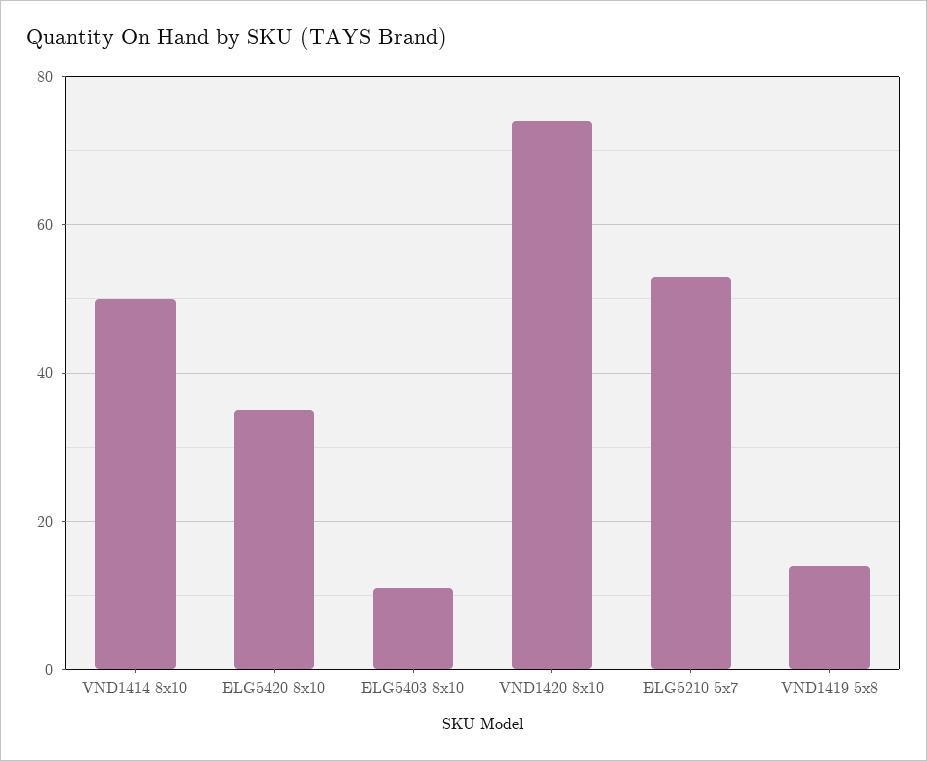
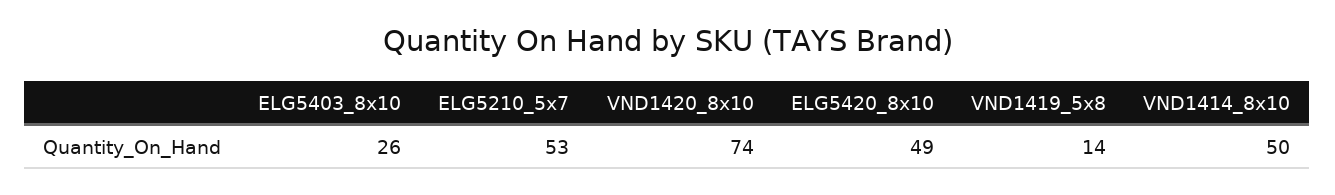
ELG5420 8x10: 35 -> 49
ELG5403 8x10: 10 -> 26

